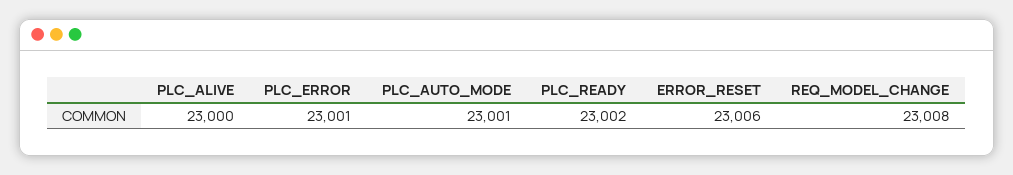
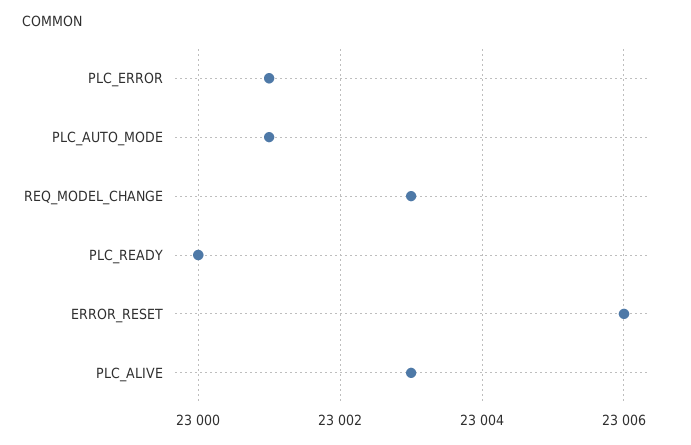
PLC_ALIVE: 23000 -> 23003
PLC_READY: 23002 -> 23000
REQ_MODEL_CHANGE: 23008 -> 23003

